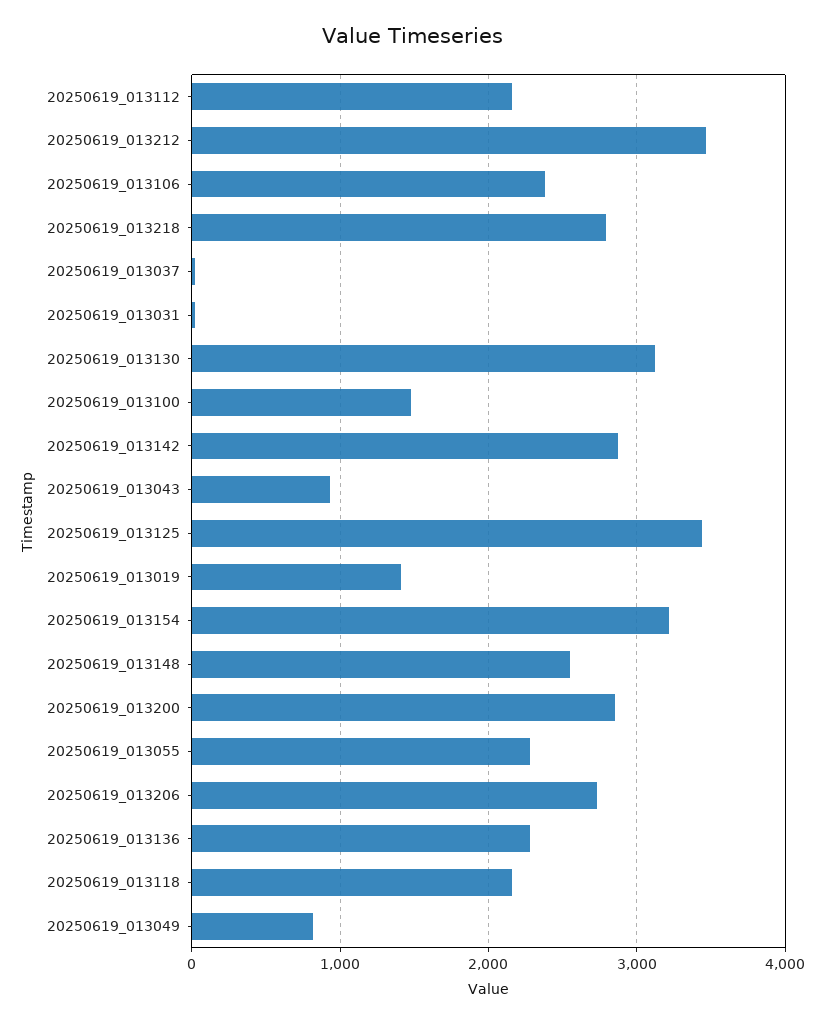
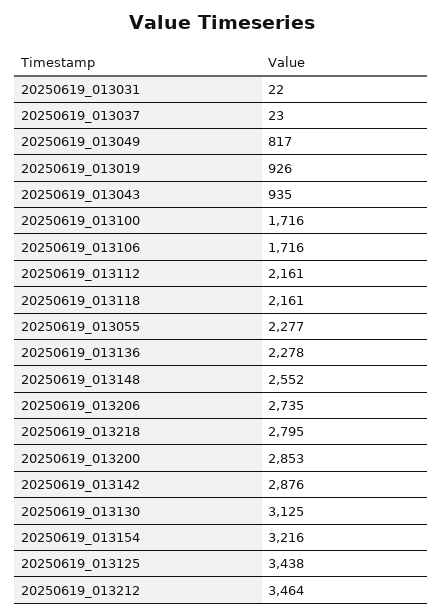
20250619_013106: 2400 -> 1716
20250619_013100: 1500 -> 1716
20250619_013019: 1400 -> 926

